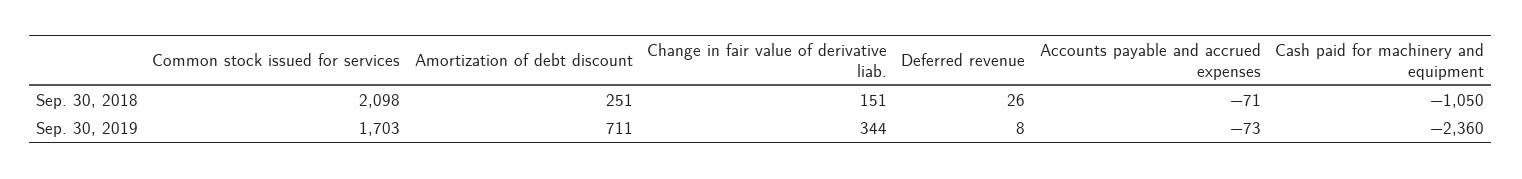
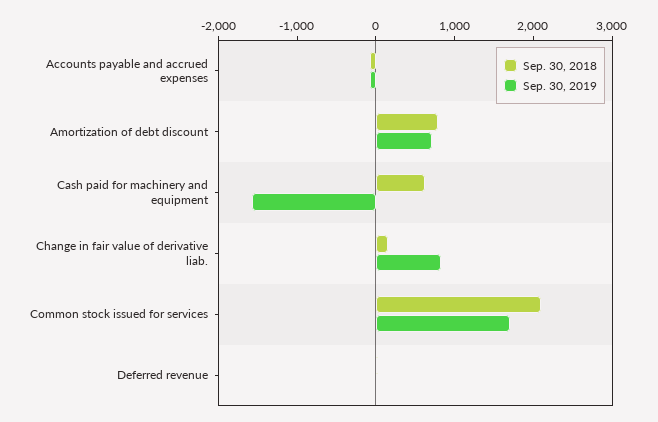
Sep. 30, 2018, Amortization of debt discount: 251 -> 800
Sep. 30, 2018, Cash paid for machinery and equipment: -1050 -> 600
Sep. 30, 2019, Change in fair value of derivative liab.: 344 -> 800
Sep. 30, 2019, Cash paid for machinery and equipment: -2360 -> -1600

